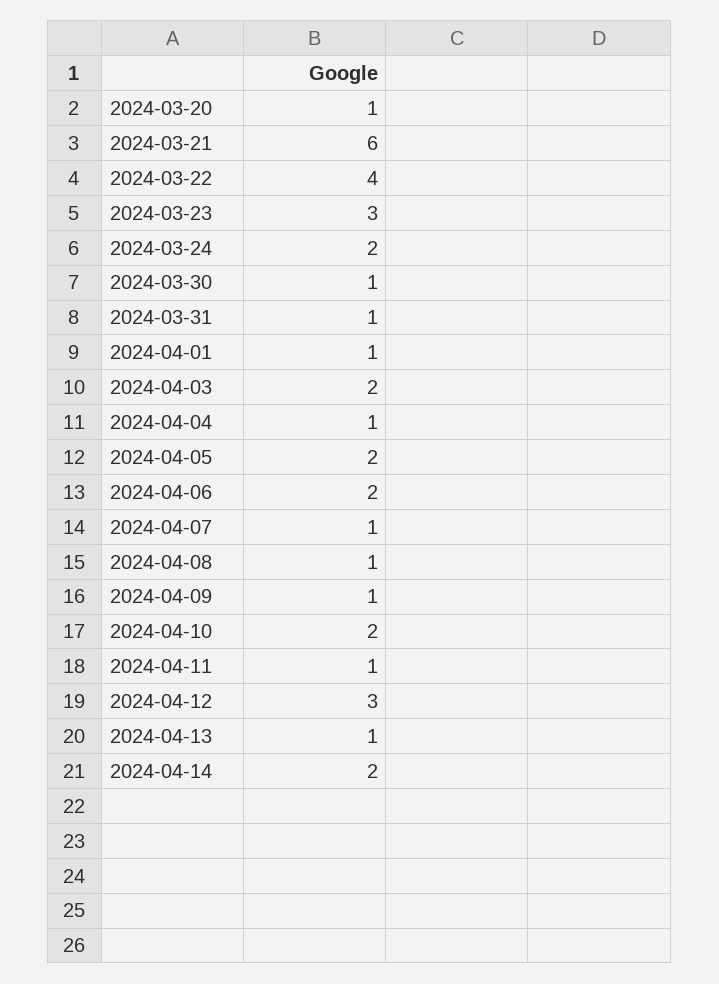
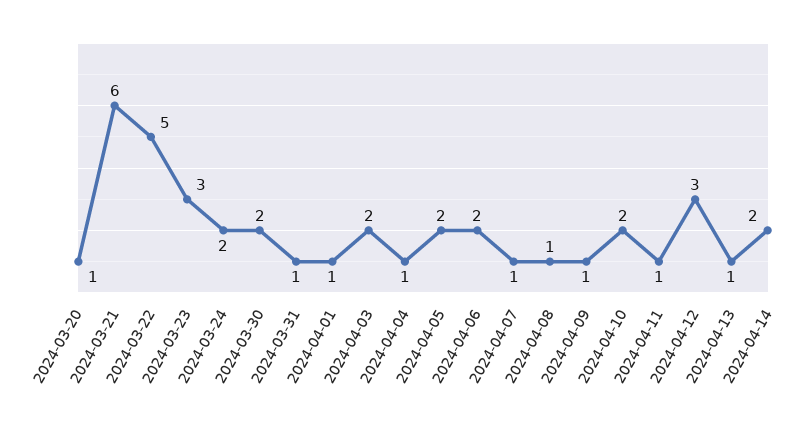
2024-03-22: 4 -> 5
2024-03-30: 1 -> 2

